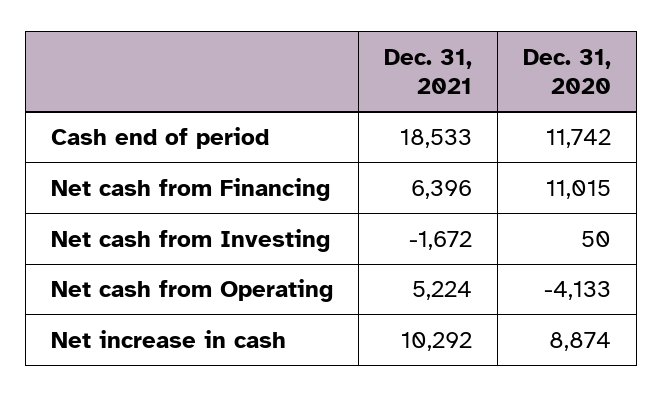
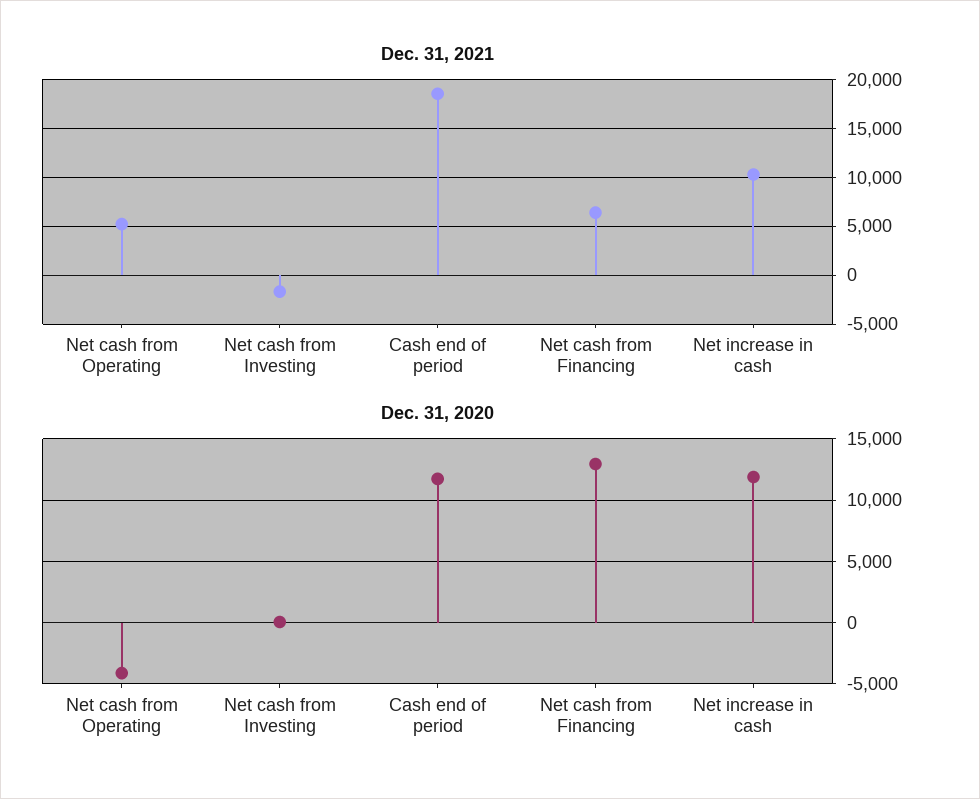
Dec. 31, 2020, Net cash from Financing: 11015 -> 13000
Dec. 31, 2020, Net increase in cash: 8874 -> 12000

